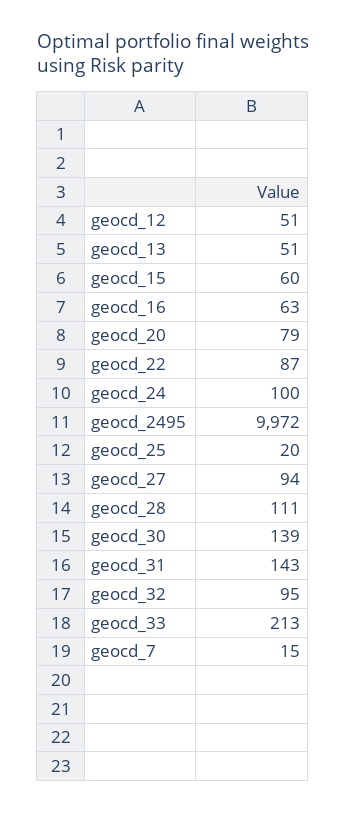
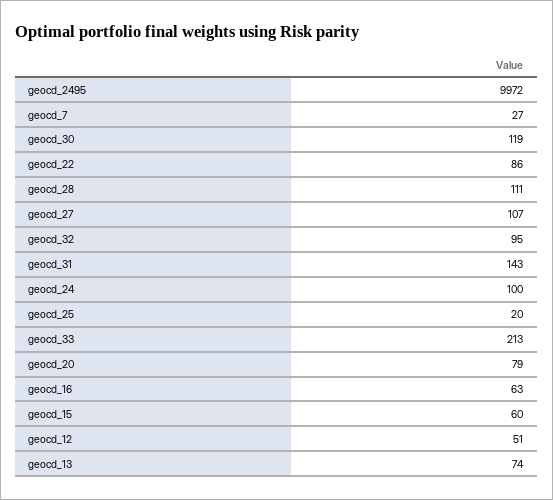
geocd_13: 51 -> 74
geocd_22: 87 -> 86
geocd_27: 94 -> 107
geocd_30: 139 -> 119
geocd_7: 15 -> 27

